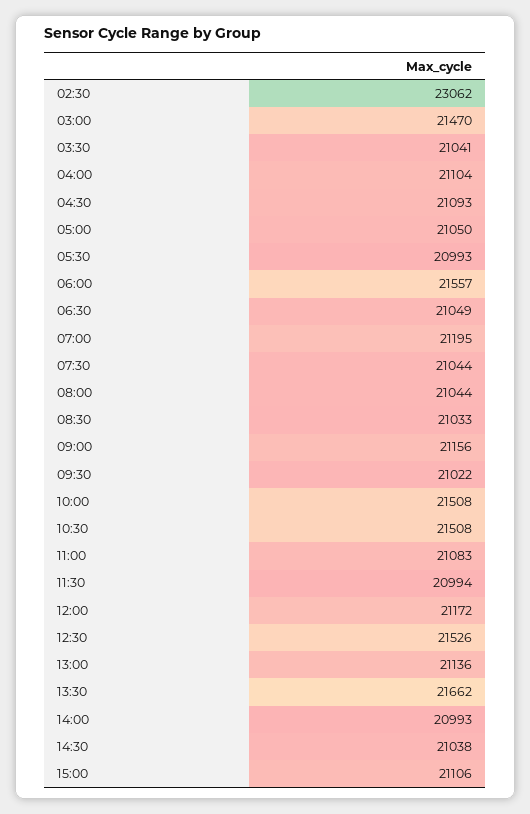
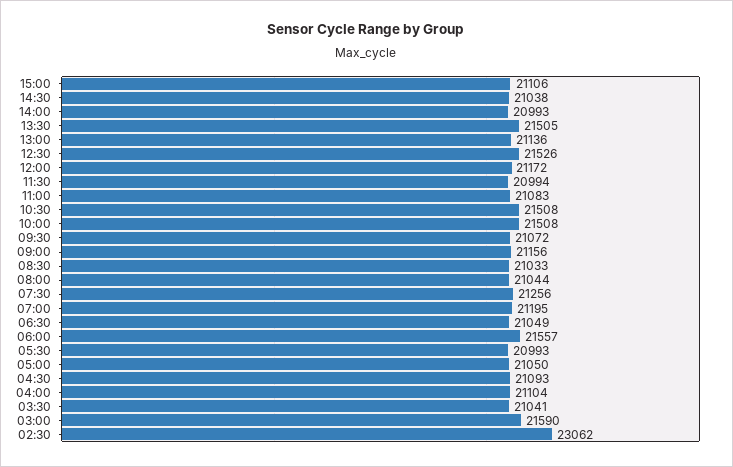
03:00: 21470 -> 21590
07:30: 21044 -> 21256
09:30: 21022 -> 21072
13:30: 21662 -> 21505

